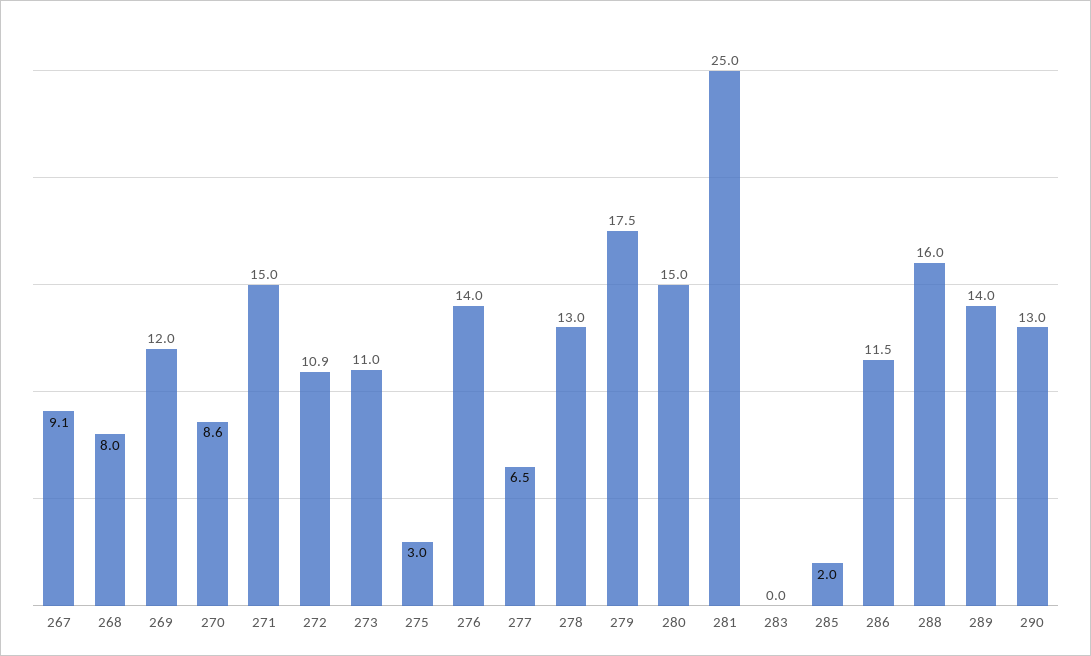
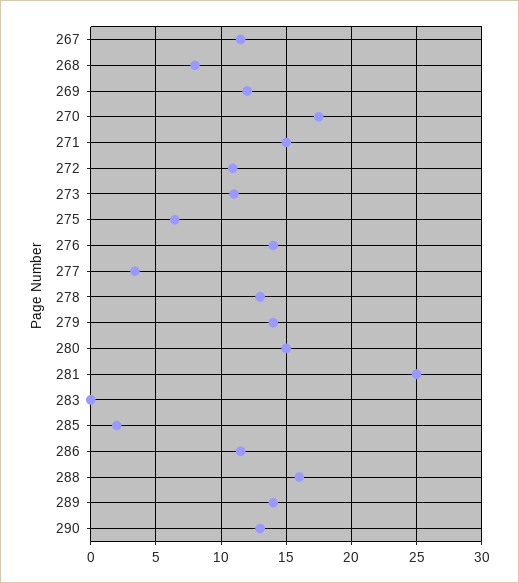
267: 9.1 -> 11.5
270: 8.6 -> 17.5
275: 3 -> 6.5
277: 6.5 -> 3.5
279: 17.5 -> 14

